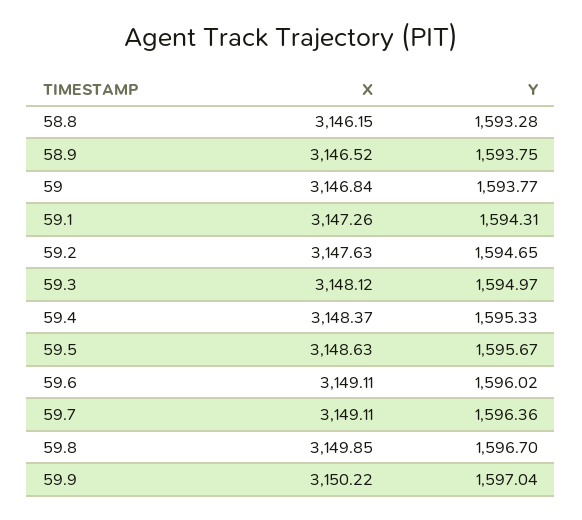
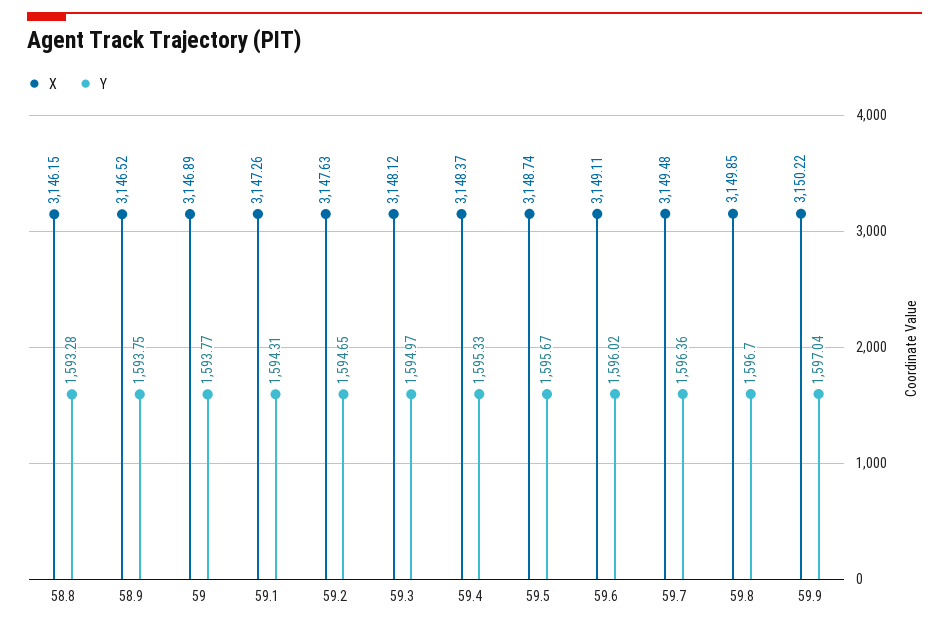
X, 59: 3146.84 -> 3146.89
X, 59.5: 3148.63 -> 3148.74
X, 59.7: 3149.11 -> 3149.48

